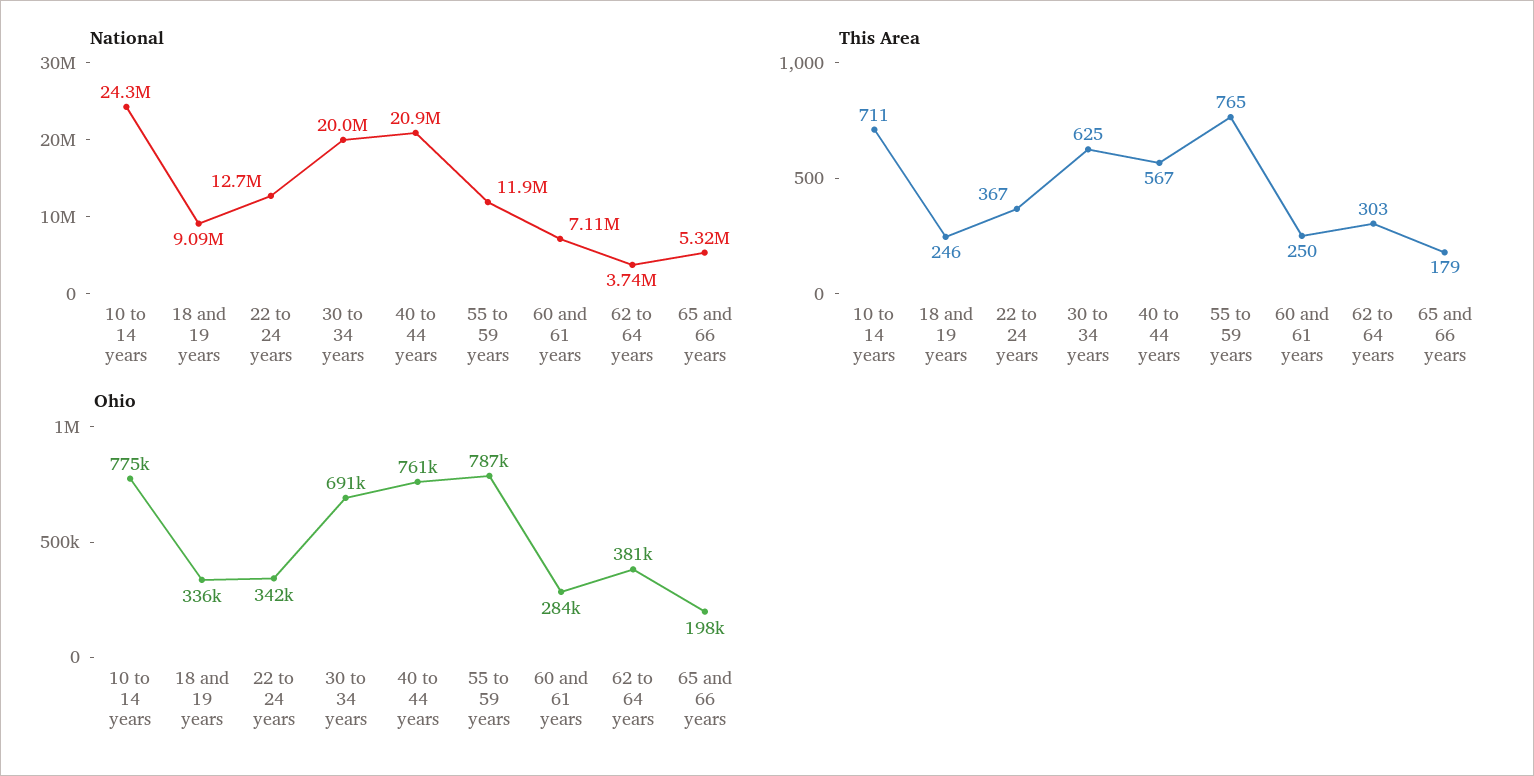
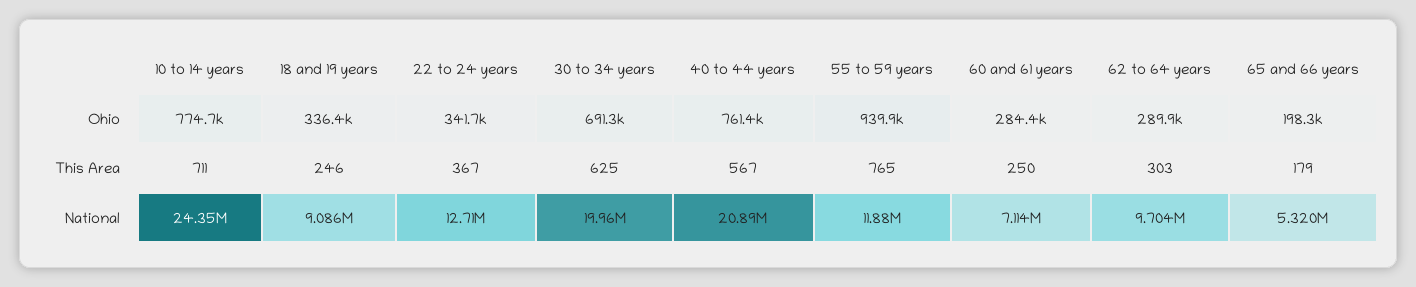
National, 62 to 64 years: 3740000 -> 9704000
Ohio, 55 to 59 years: 787000 -> 939900
Ohio, 62 to 64 years: 381000 -> 289900

